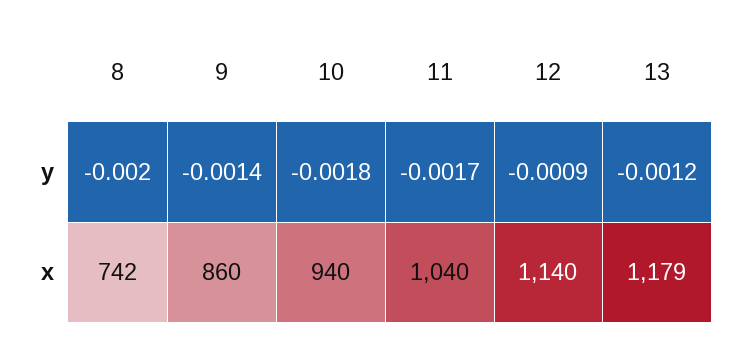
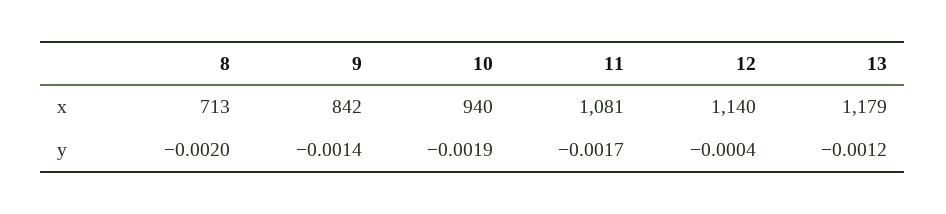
10, y: -0.0018 -> -0.0019
12, y: -0.0009 -> -0.0004
8, x: 742 -> 713
9, x: 860 -> 842
11, x: 1040 -> 1081

